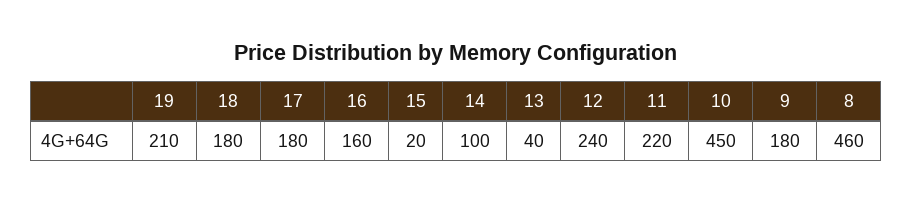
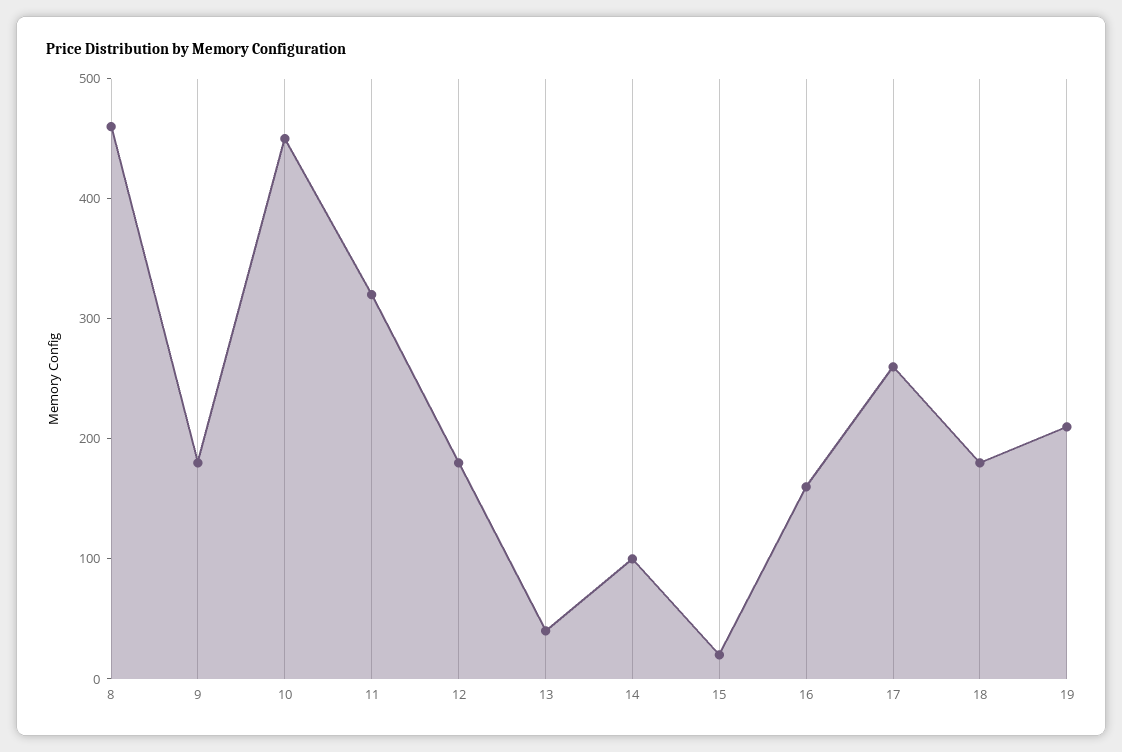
17: 180 -> 260
12: 240 -> 180
11: 220 -> 320

